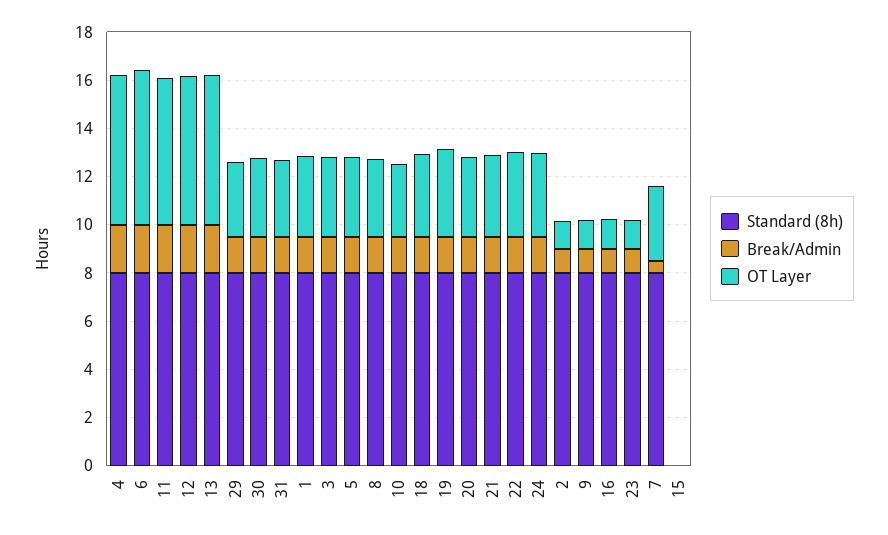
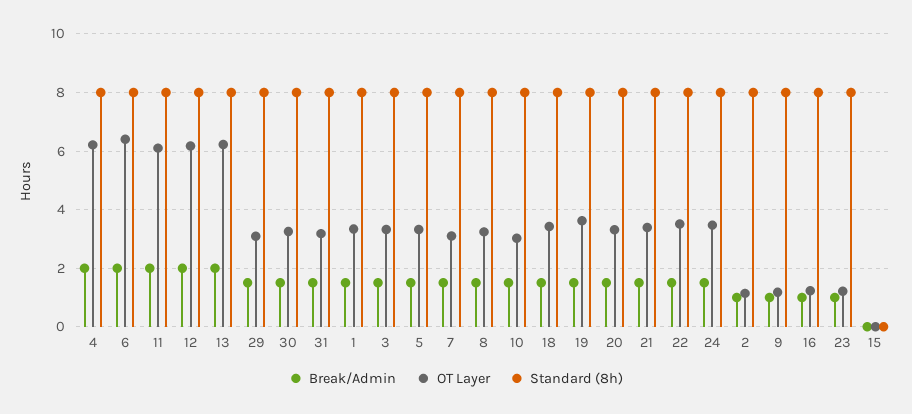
Break/Admin, 7: 0.5 -> 1.5

